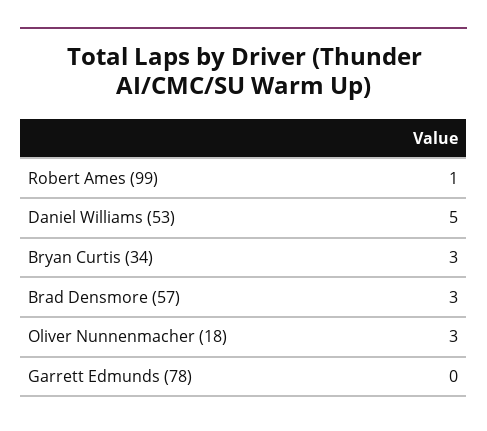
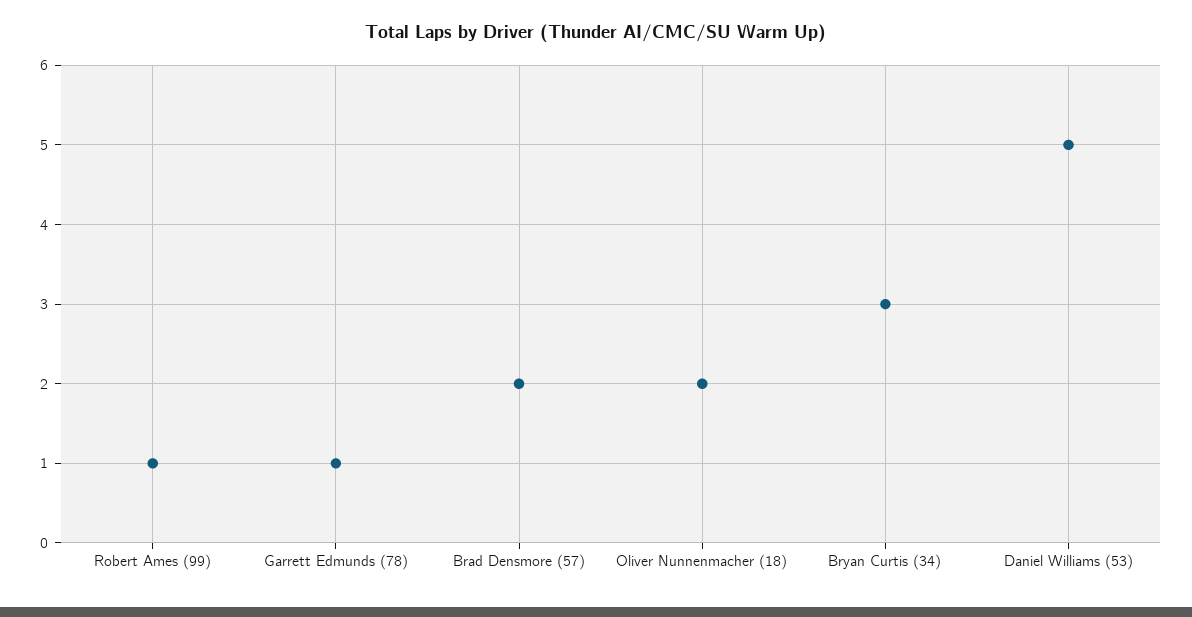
Brad Densmore (57): 3 -> 2
Oliver Nunnenmacher (18): 3 -> 2
Garrett Edmunds (78): 0 -> 1

